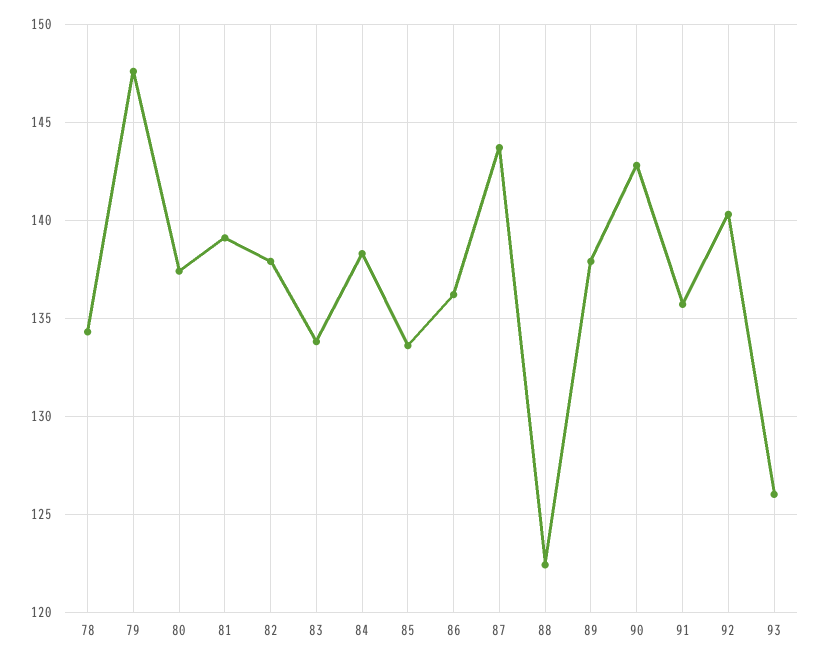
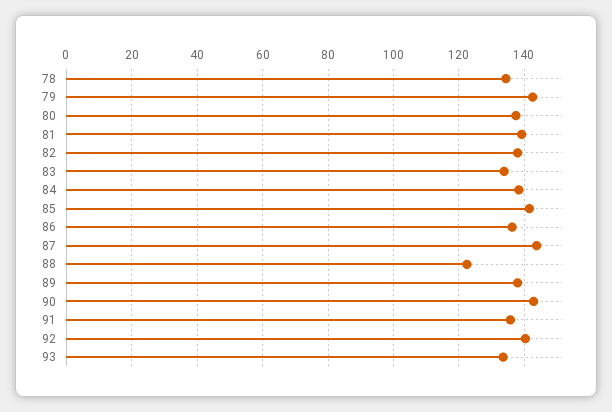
79: 147.5 -> 142
85: 133.5 -> 142
93: 126 -> 134

